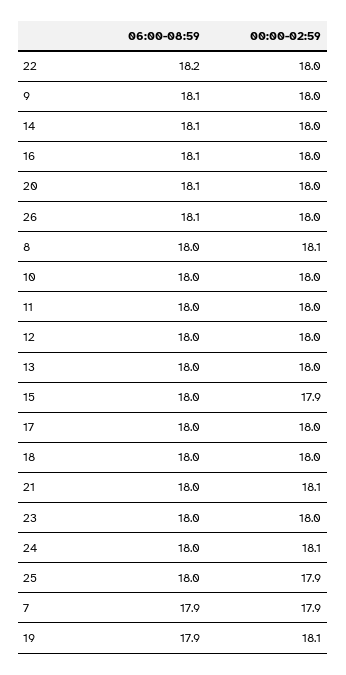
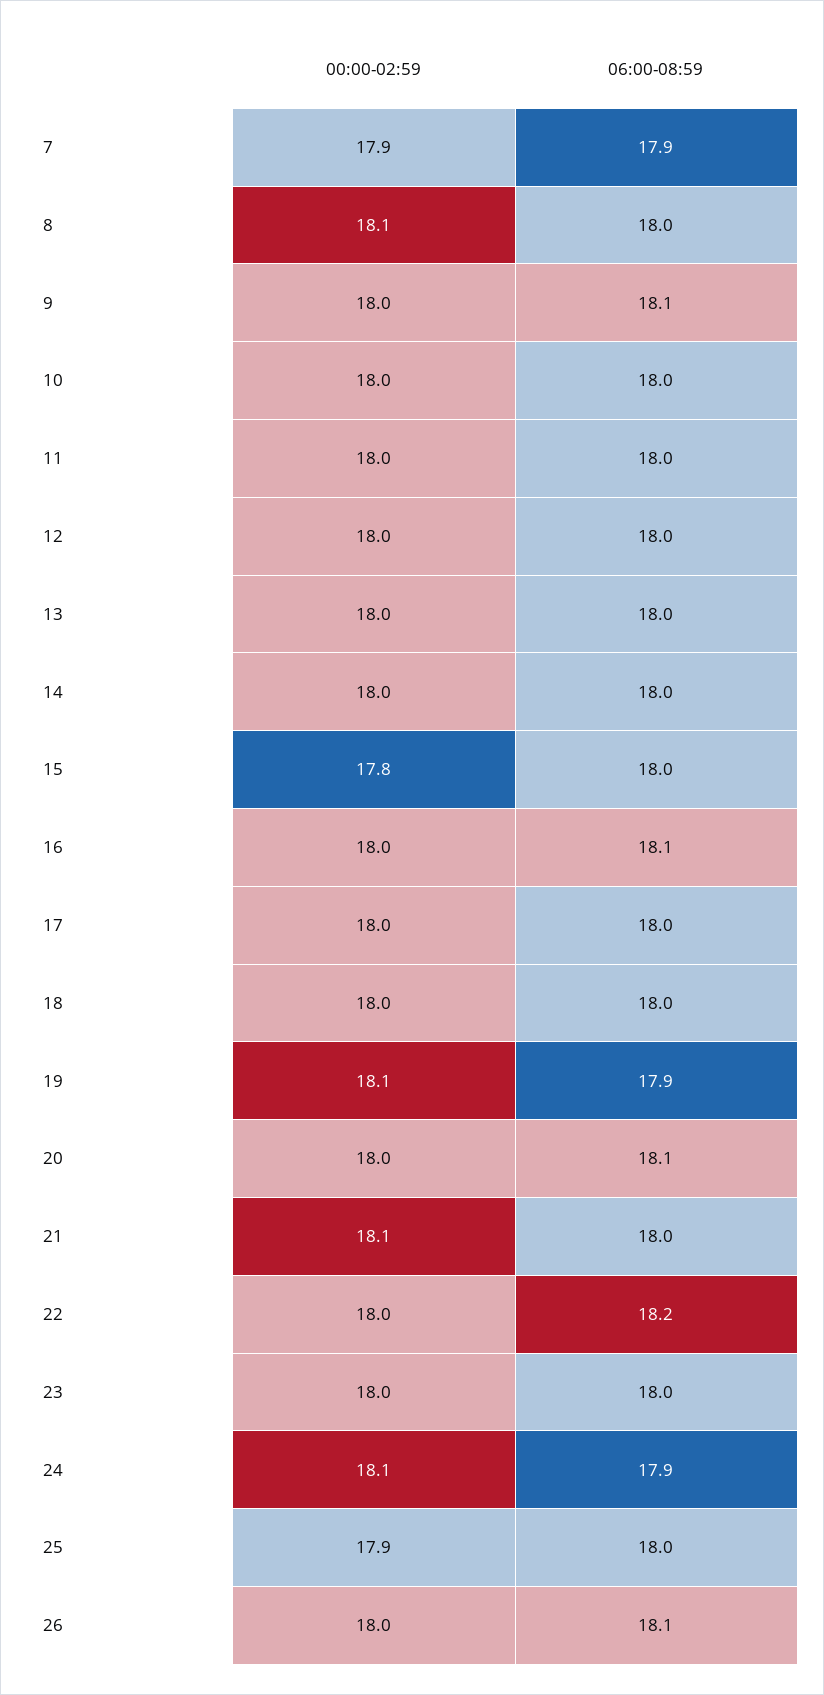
06:00-08:59, 14: 18.1 -> 18
00:00-02:59, 15: 17.9 -> 17.8
06:00-08:59, 24: 18 -> 17.9

